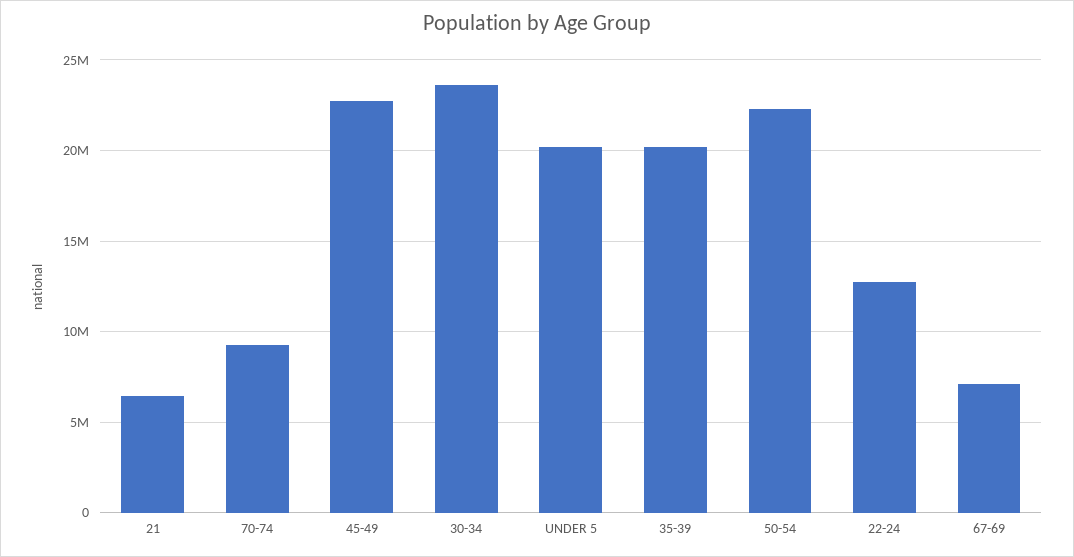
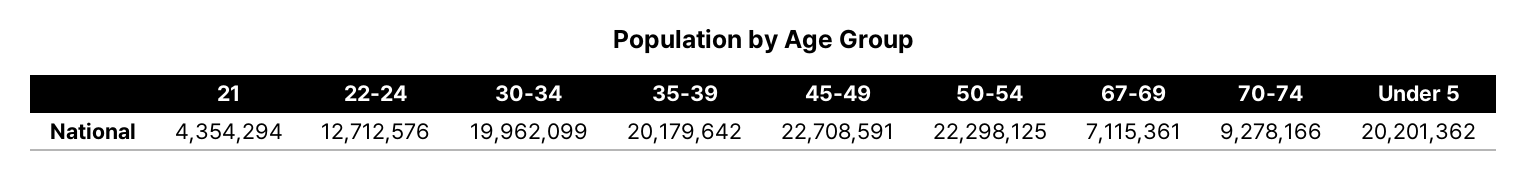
21: 6500000 -> 4354294
30-34: 23500000 -> 19962099

